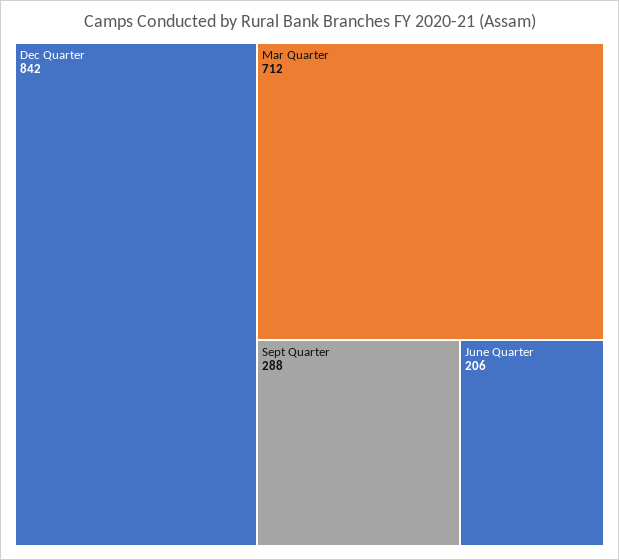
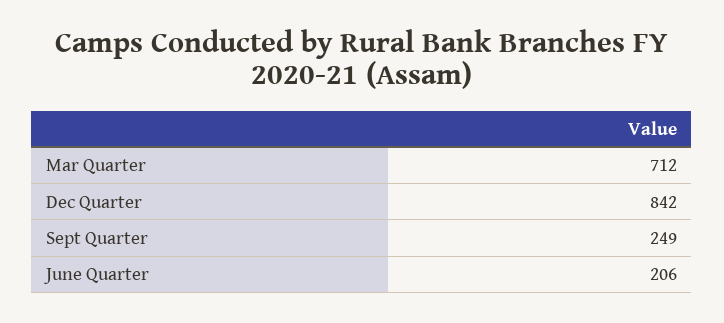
Sept Quarter: 288 -> 249

